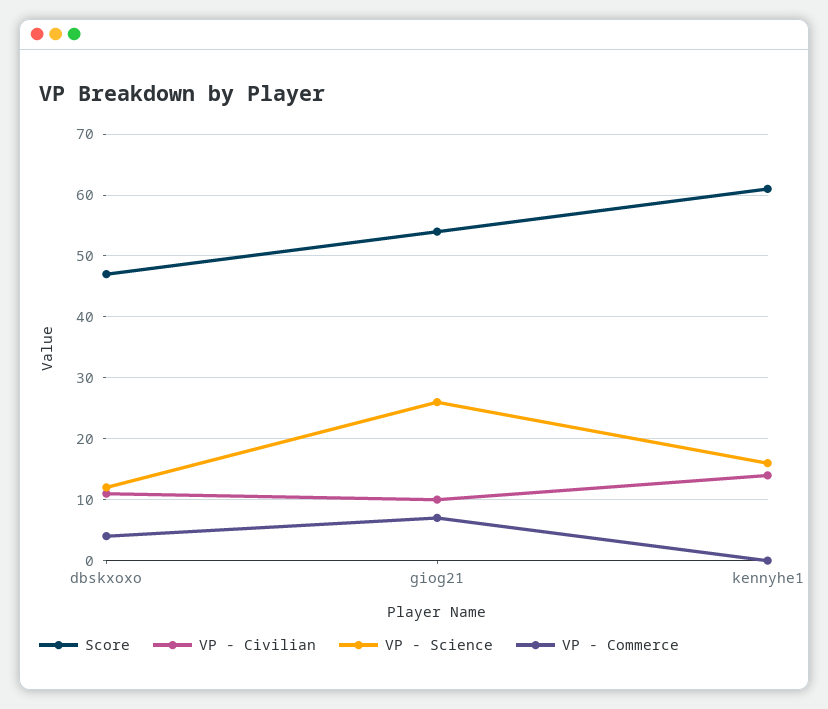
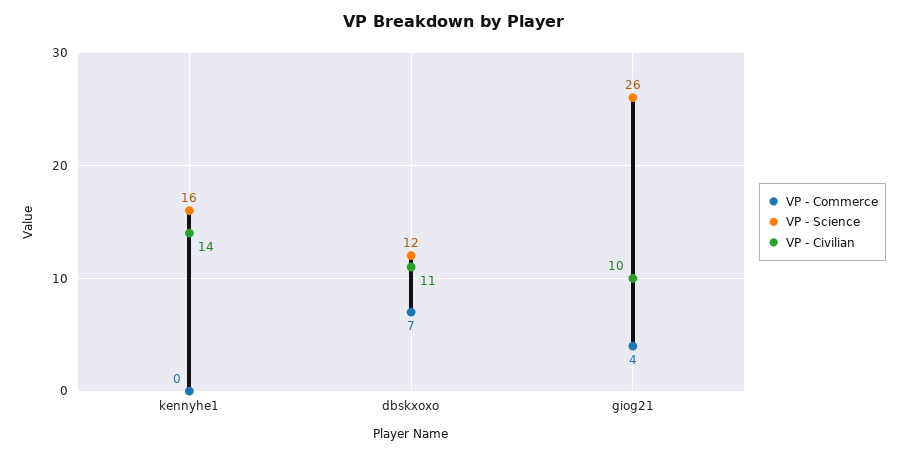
Score, dbskxoxo: 47 -> none
VP - Commerce, dbskxoxo: 4 -> 7
Score, giog21: 54 -> none
VP - Commerce, giog21: 7 -> 4
Score, kennyhe1: 61 -> none

